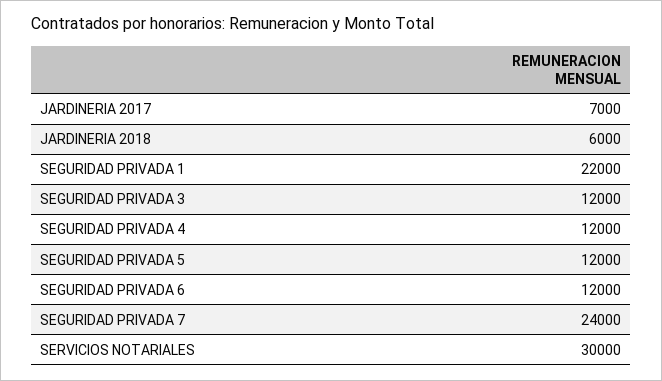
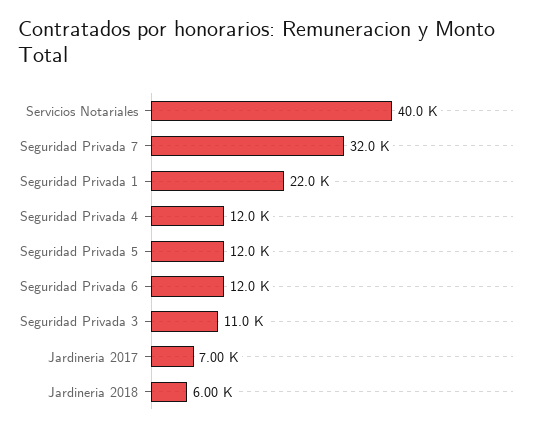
SEGURIDAD PRIVADA 3: 12000 -> 11000
SEGURIDAD PRIVADA 7: 24000 -> 32000
SERVICIOS NOTARIALES: 30000 -> 40000

